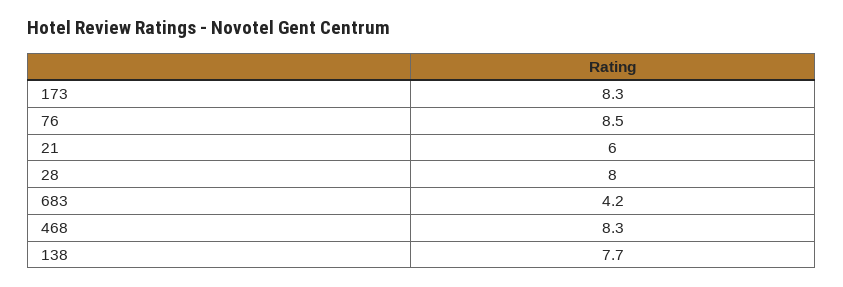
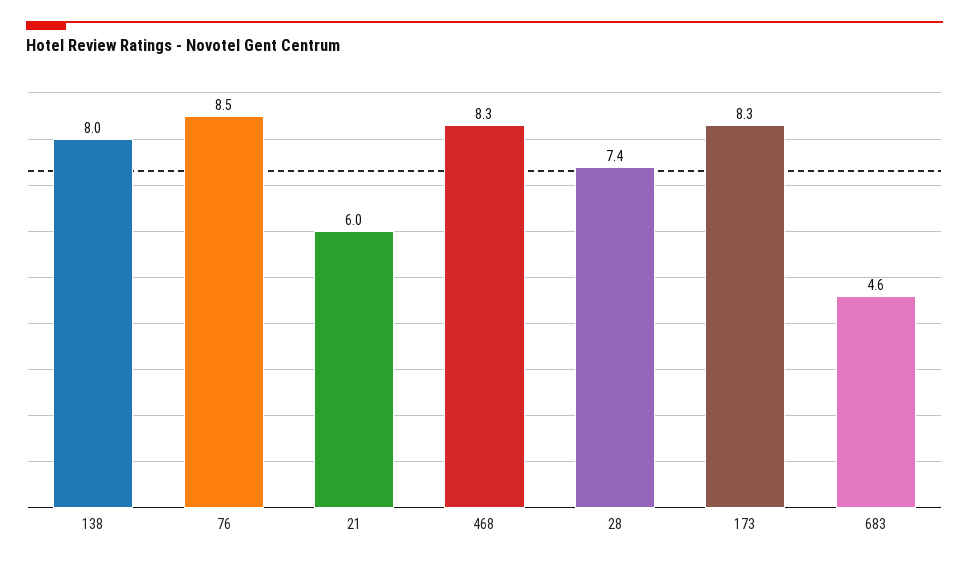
28: 8 -> 7.4
683: 4.2 -> 4.6
138: 7.7 -> 8

